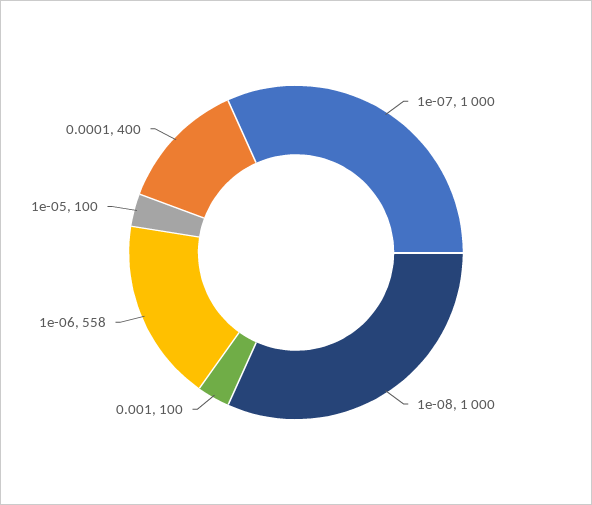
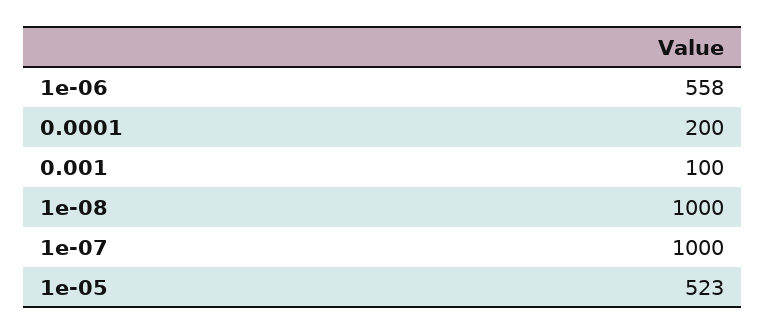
1e-05: 100 -> 523
0.0001: 400 -> 200

